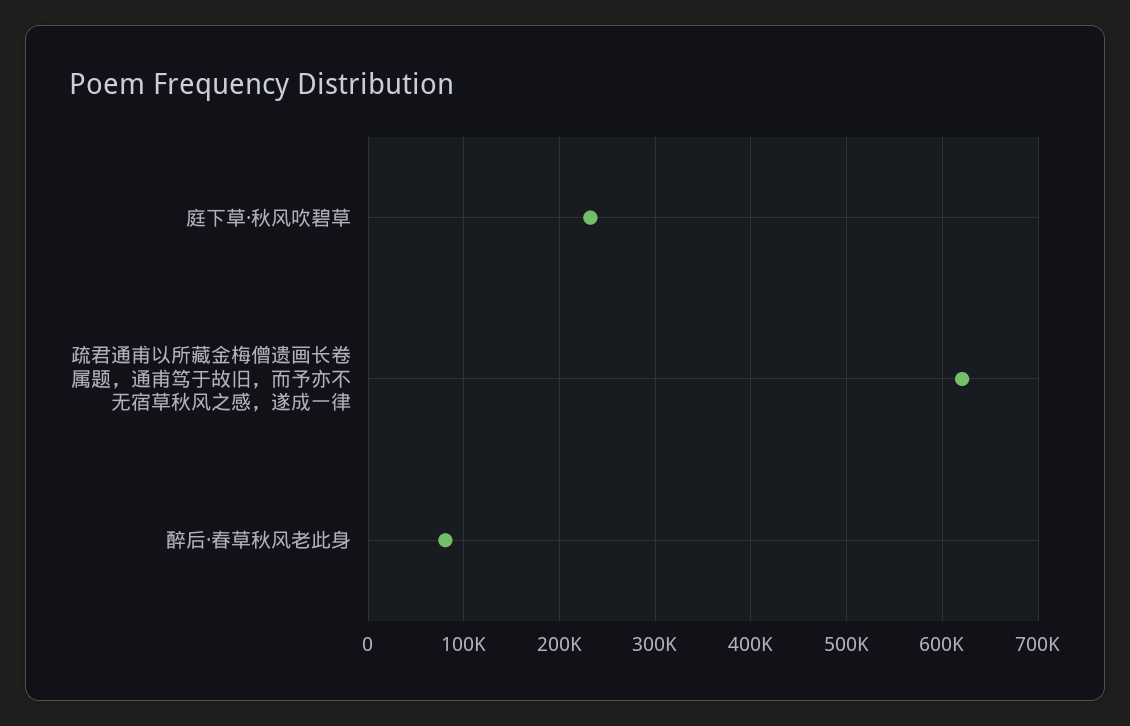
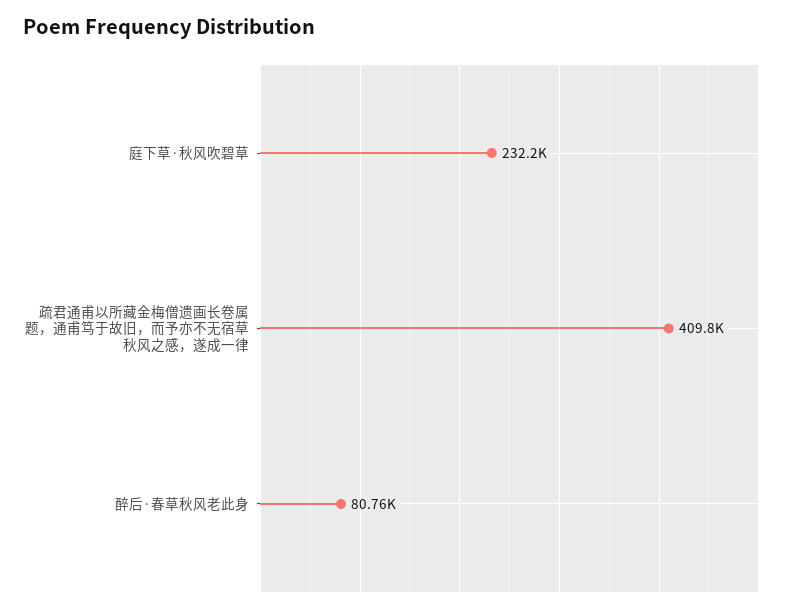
疏君通甫以所藏金梅僧遗画长卷属题，通甫笃于故旧，而予亦不无宿草秋风之感，遂成一律: 620000 -> 409800

